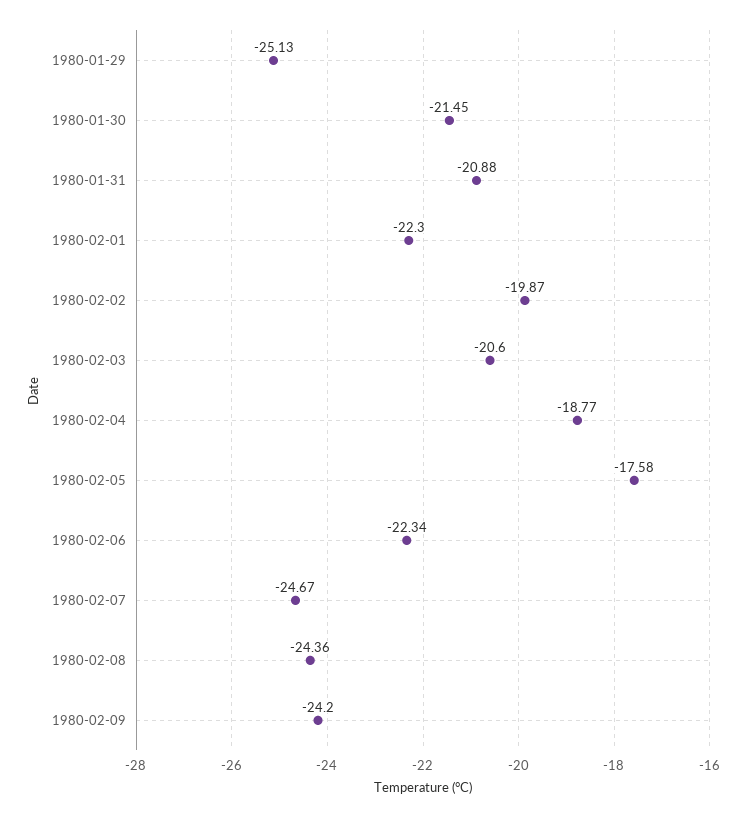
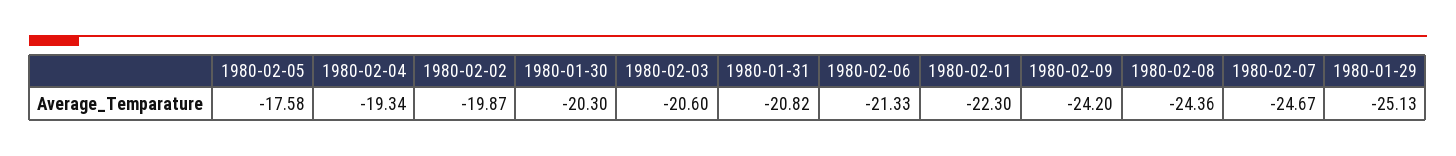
1980-01-30: -21.45 -> -20.3
1980-01-31: -20.88 -> -20.82
1980-02-04: -18.77 -> -19.34
1980-02-06: -22.34 -> -21.33

